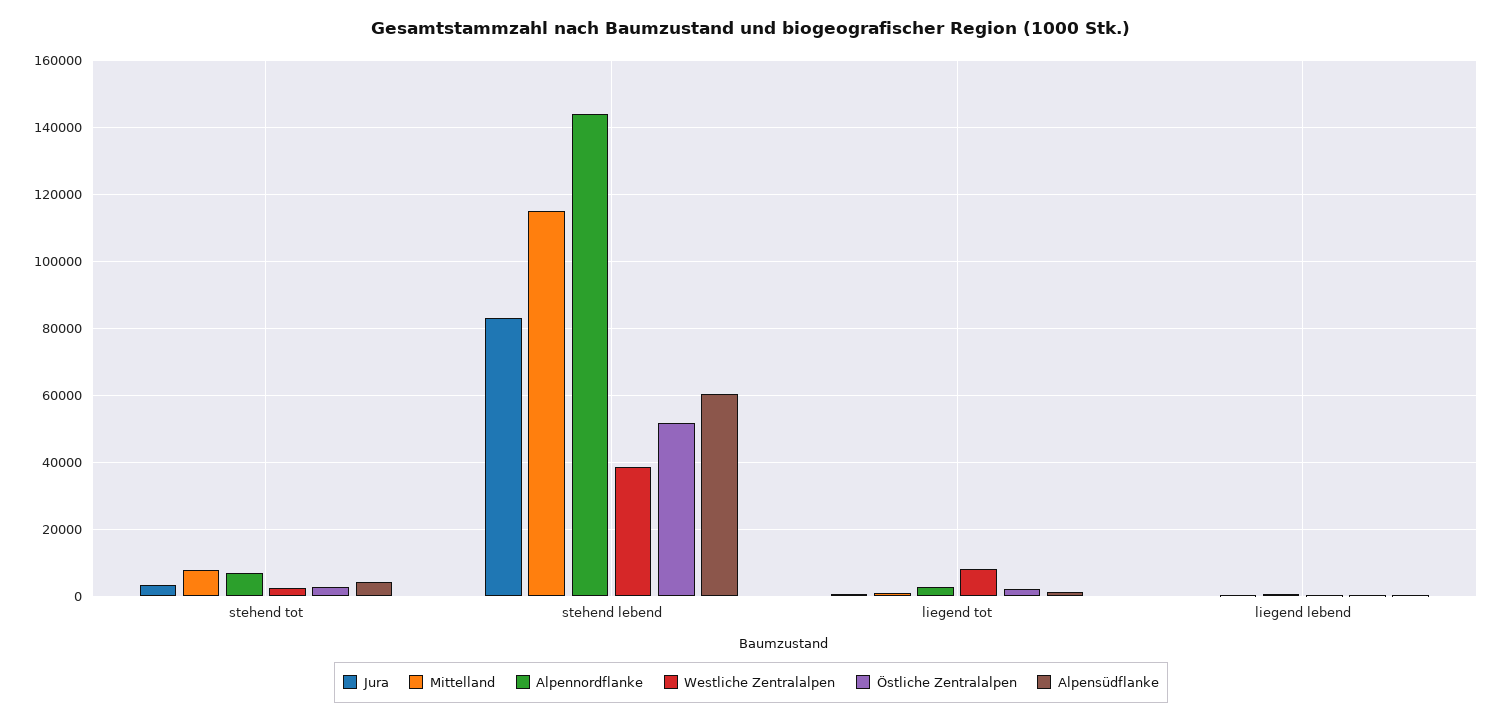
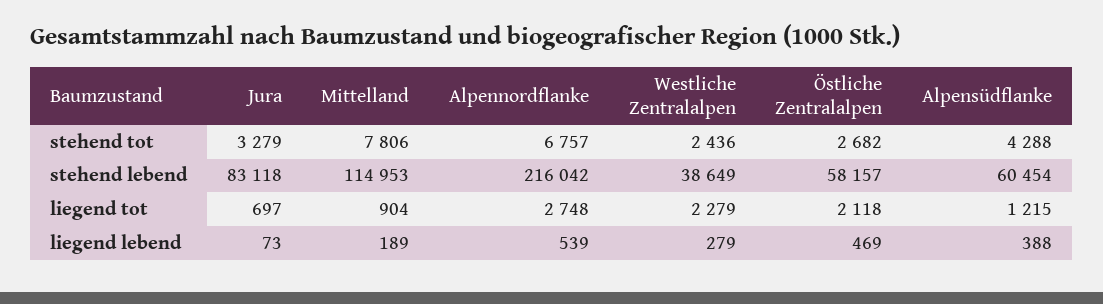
Alpennordflanke, stehend lebend: 144000 -> 216042
Östliche Zentralalpen, stehend lebend: 52000 -> 58157
Westliche Zentralalpen, liegend tot: 8000 -> 2279

